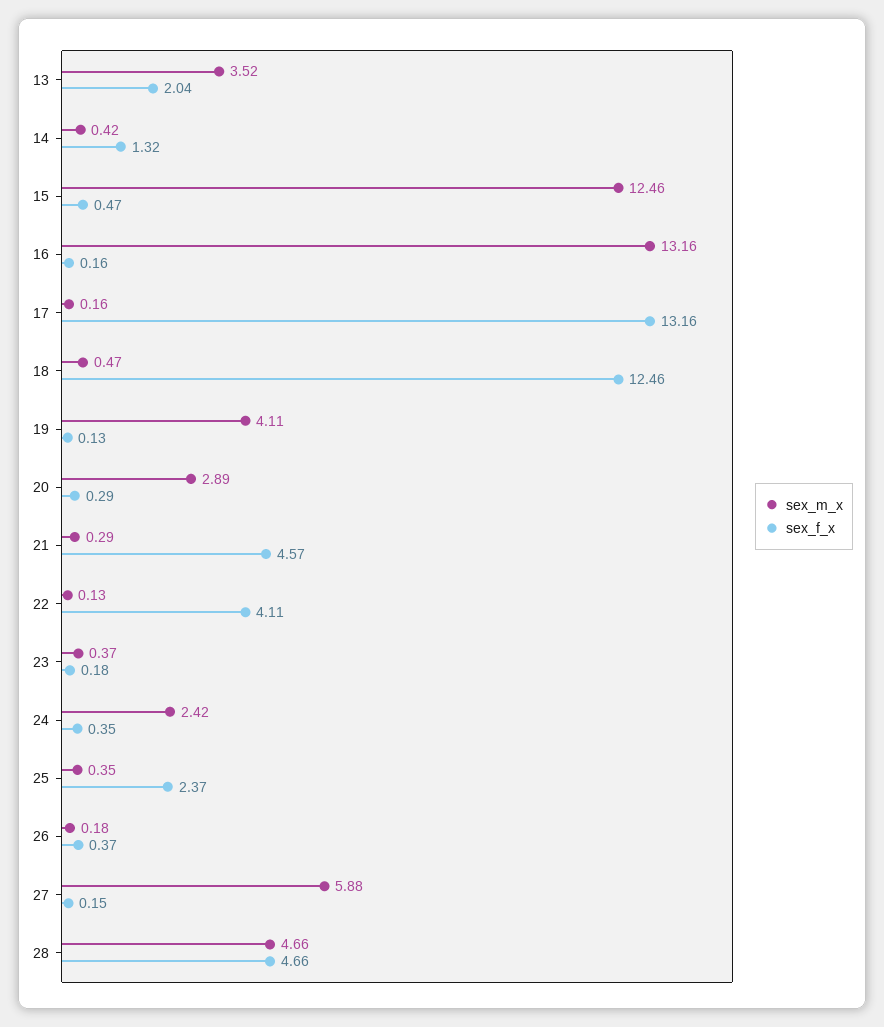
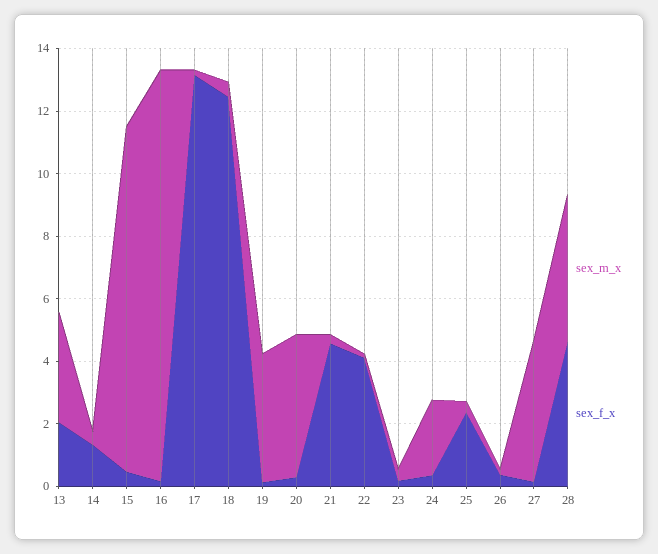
sex_m_x, 15: 12.46 -> 11
sex_m_x, 20: 2.89 -> 4.5
sex_m_x, 27: 5.88 -> 4.5

